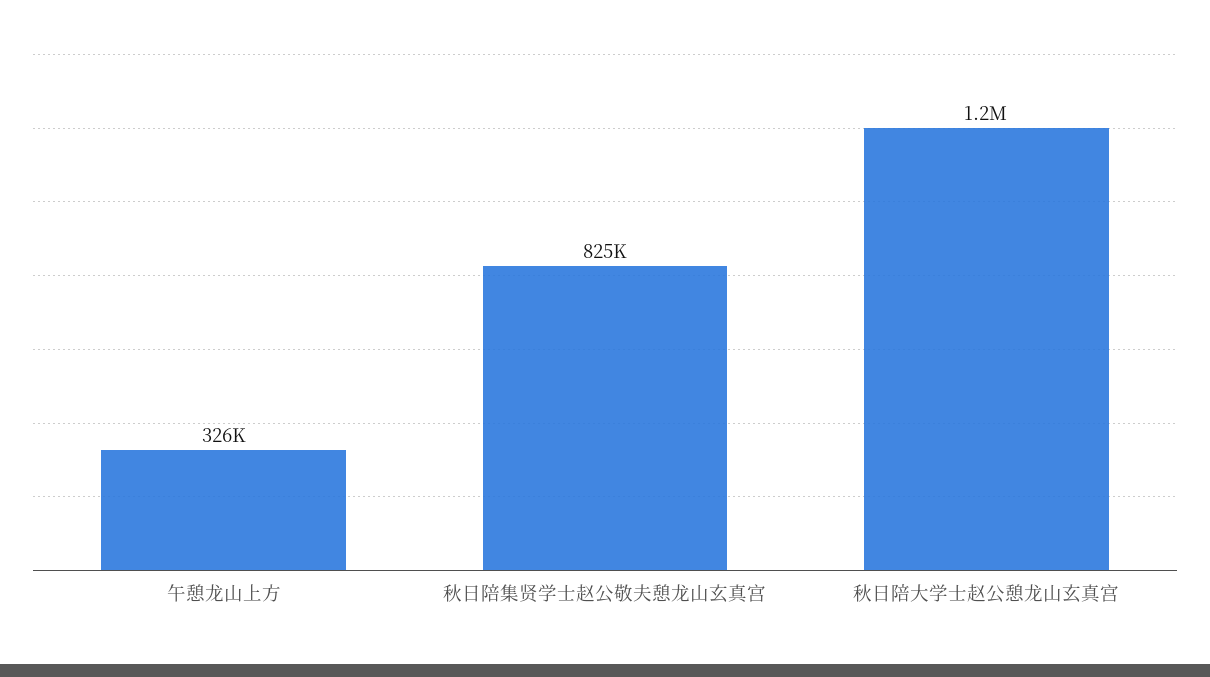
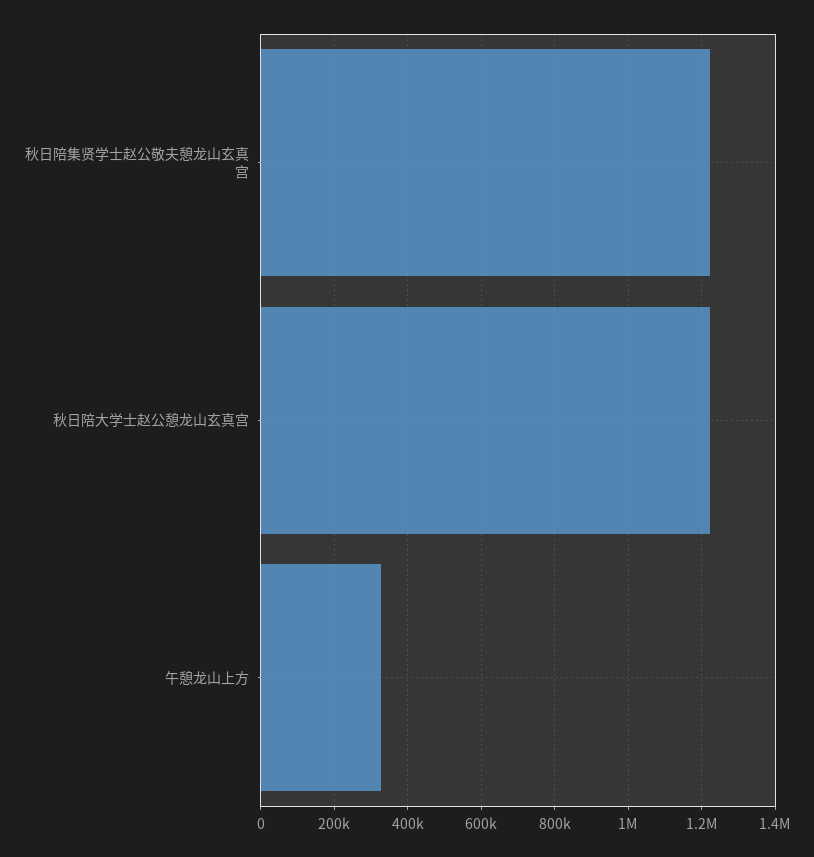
秋日陪集贤学士赵公敬夫憩龙山玄真宫: 825000 -> 1220000

